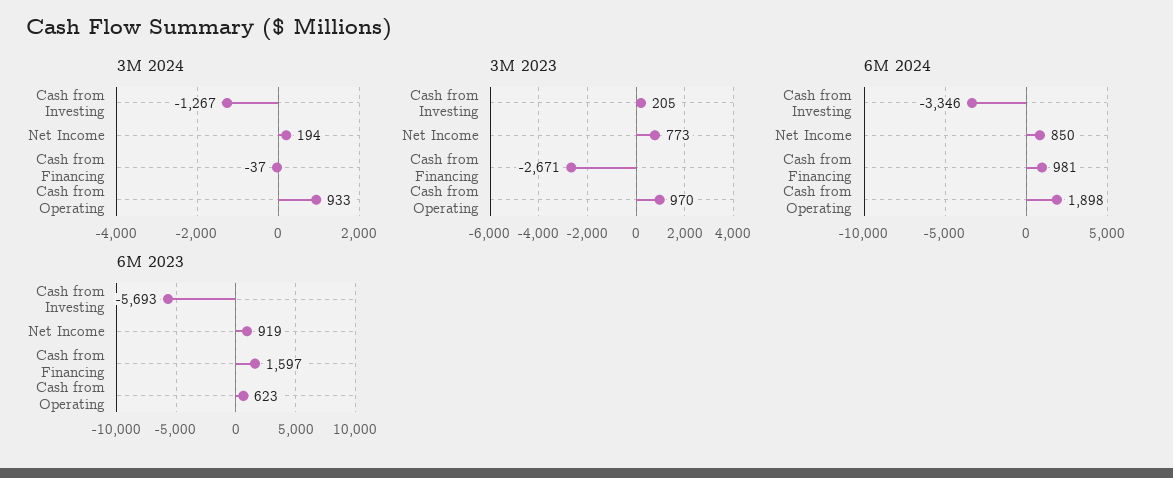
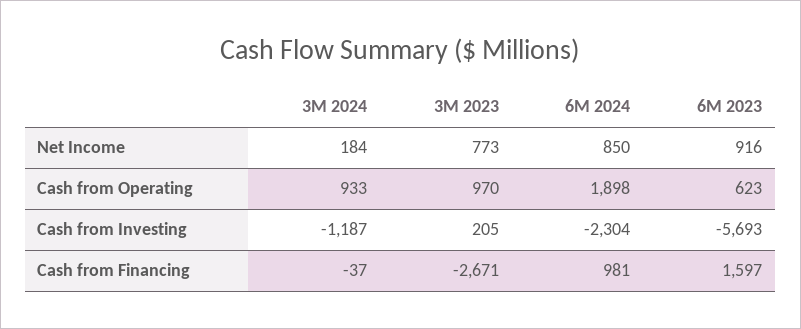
3M 2024, Cash from Investing: -1267 -> -1187
3M 2024, Net Income: 194 -> 184
6M 2024, Cash from Investing: -3346 -> -2304
6M 2023, Net Income: 919 -> 916

